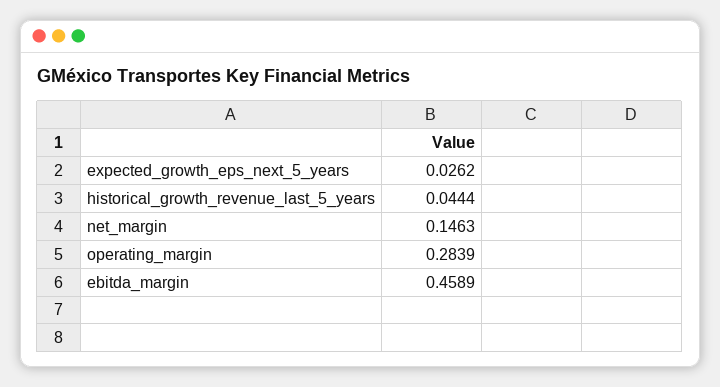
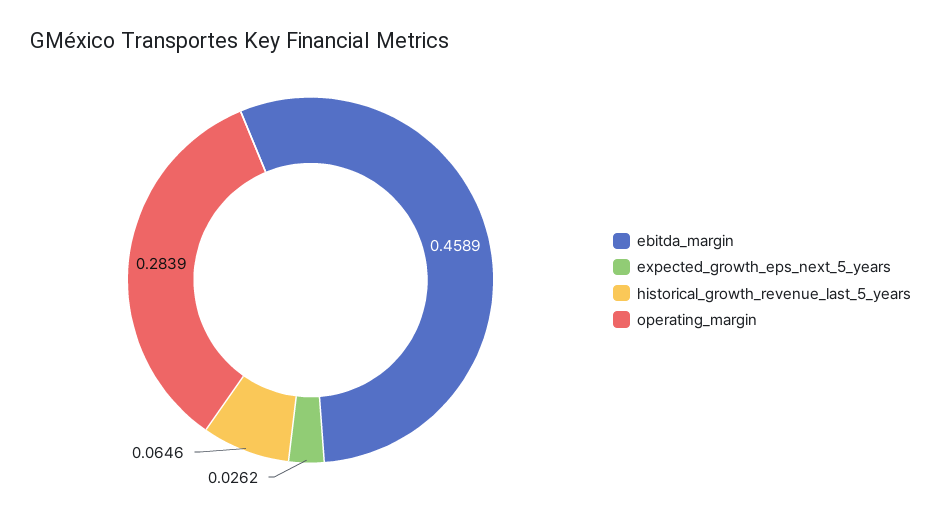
historical_growth_revenue_last_5_years: 0.0444 -> 0.0646
net_margin: 0.1463 -> none

